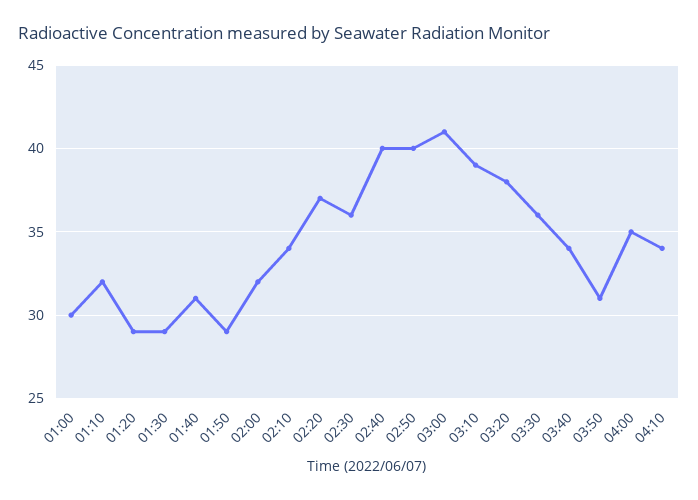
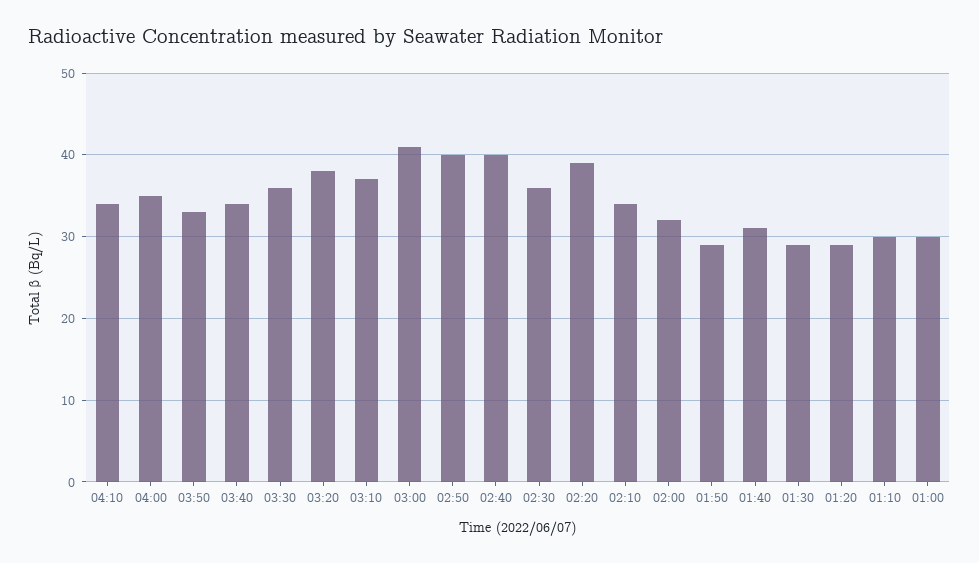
01:10: 32 -> 30
02:20: 37 -> 39
03:10: 39 -> 37
03:50: 31 -> 33

